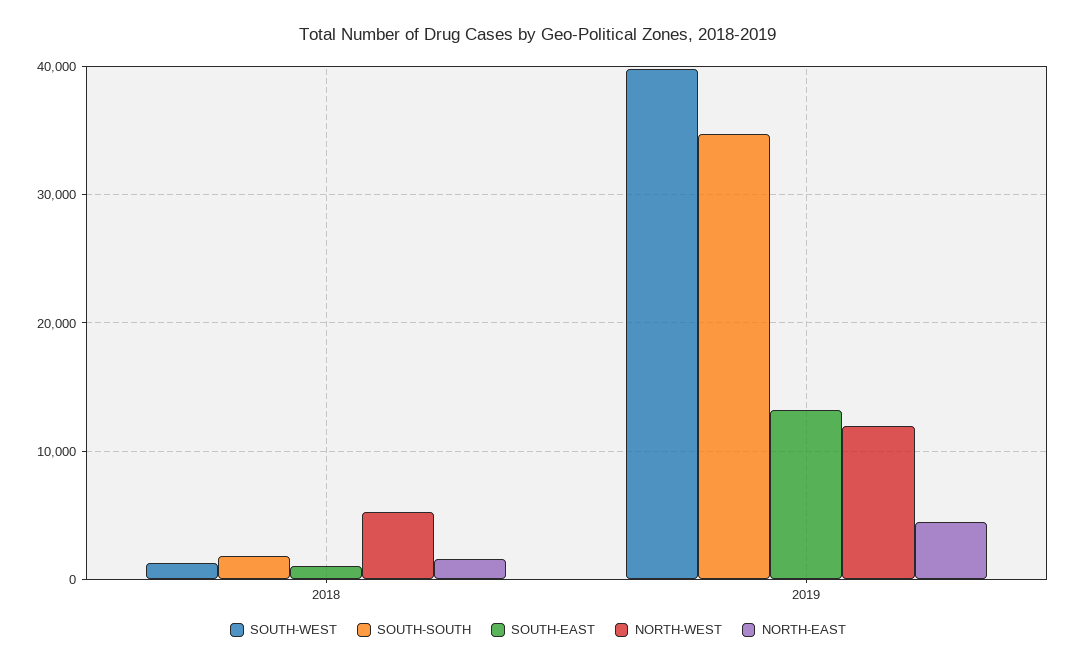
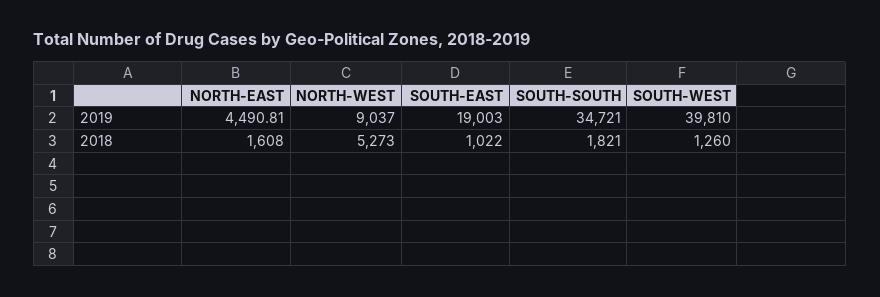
SOUTH-EAST, 2019: 13000 -> 19003
NORTH-WEST, 2019: 12000 -> 9037

